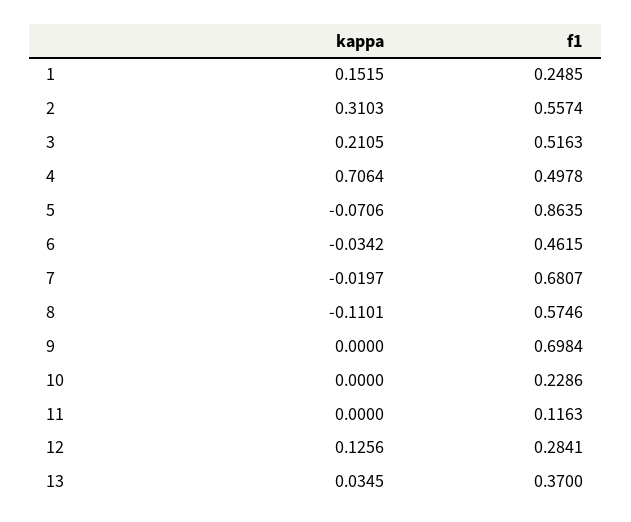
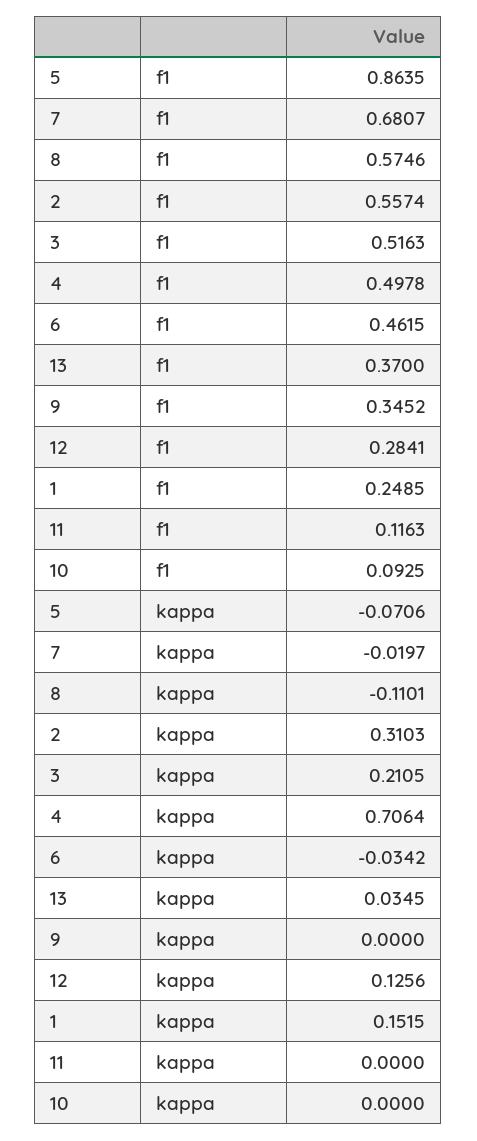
f1, 9: 0.6984 -> 0.3452
f1, 10: 0.2286 -> 0.0925

